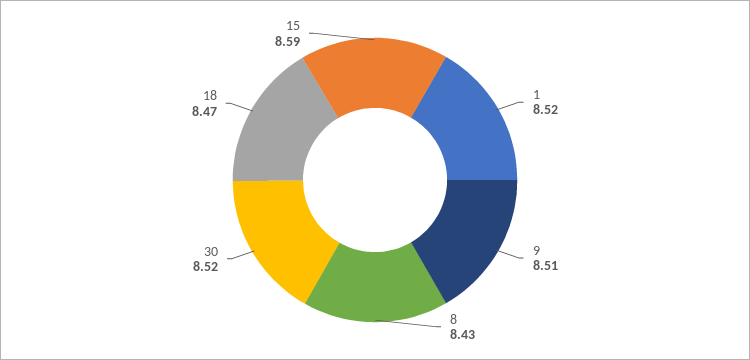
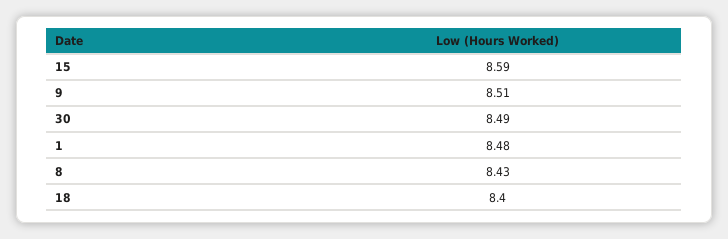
1: 8.52 -> 8.48
30: 8.52 -> 8.49
18: 8.47 -> 8.4

